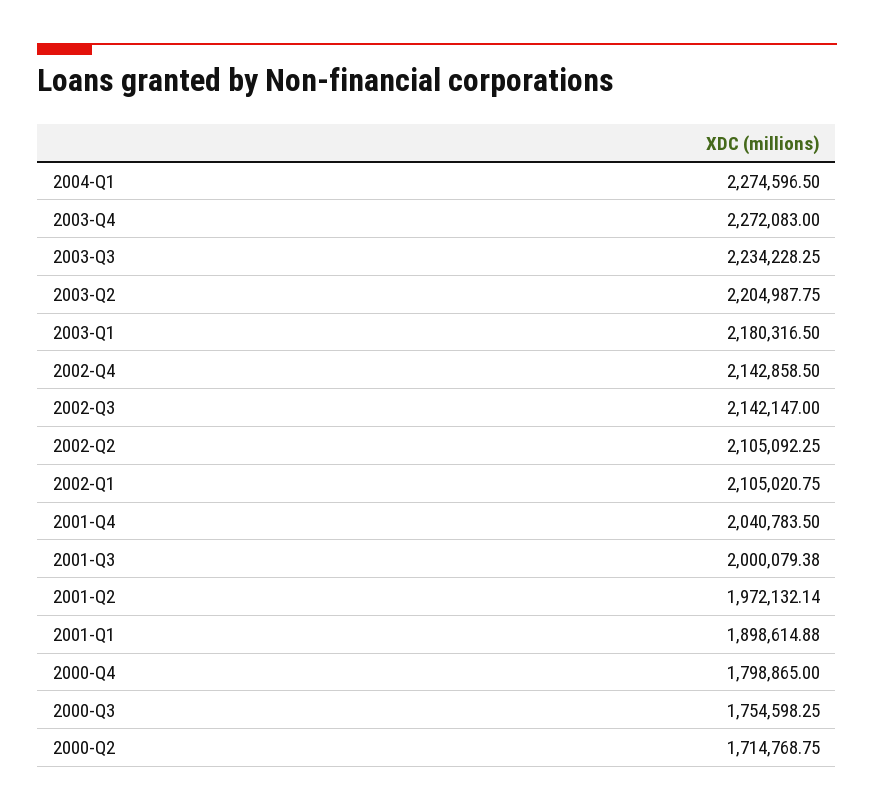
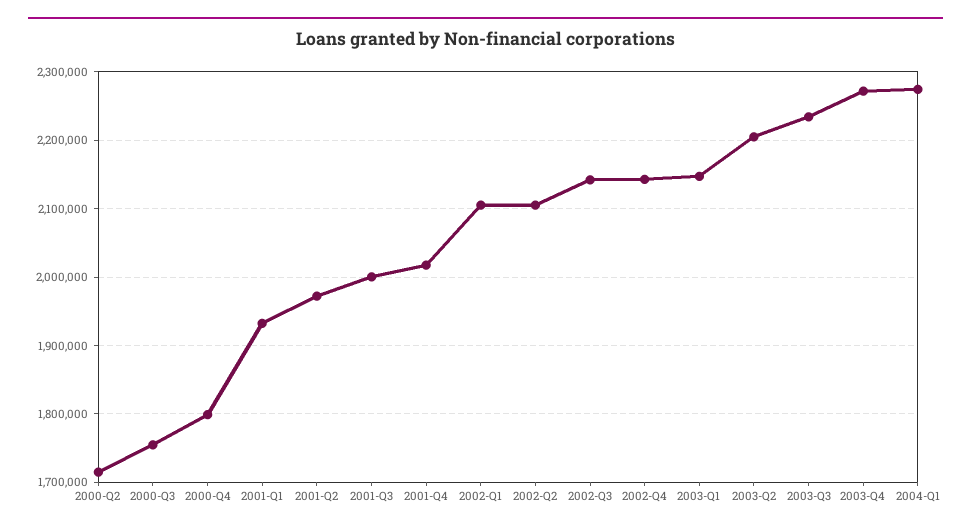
2003-Q1: 2180316.5 -> 2150000
2001-Q4: 2040783.5 -> 2020000
2001-Q1: 1898614.88 -> 1930000

